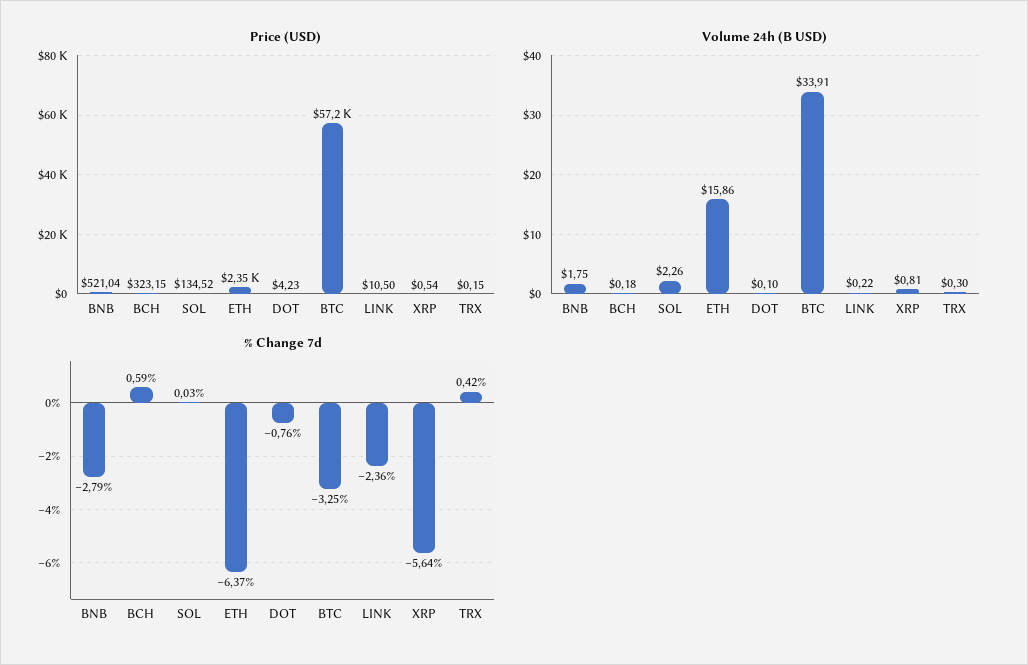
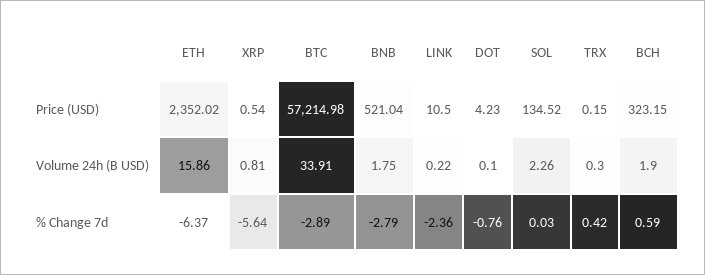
Volume 24h (B USD), BCH: 0.18 -> 1.9
% Change 7d, BTC: -3.25 -> -2.89

